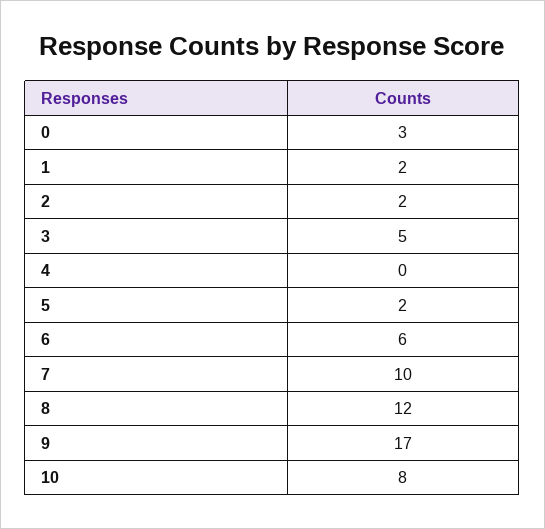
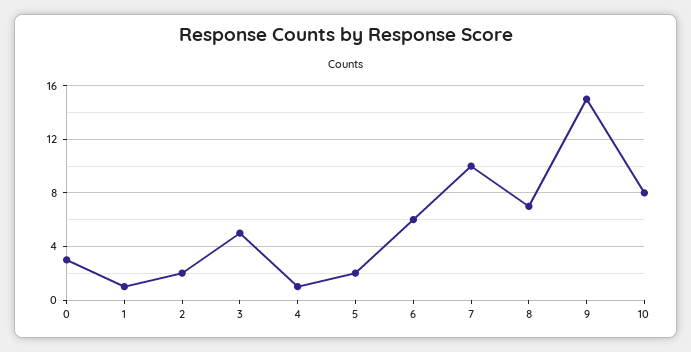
1: 2 -> 1
4: 0 -> 1
8: 12 -> 7
9: 17 -> 15

